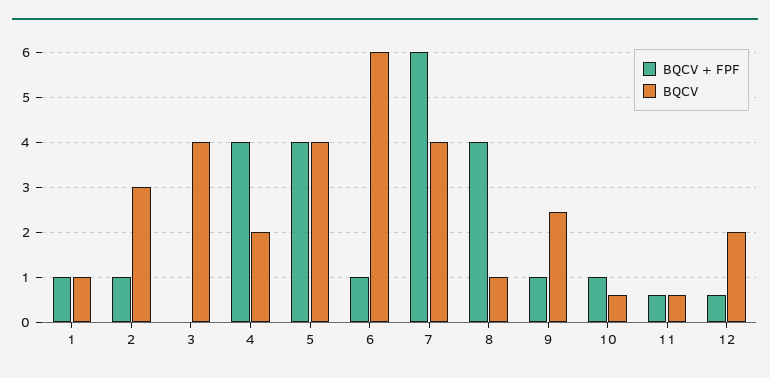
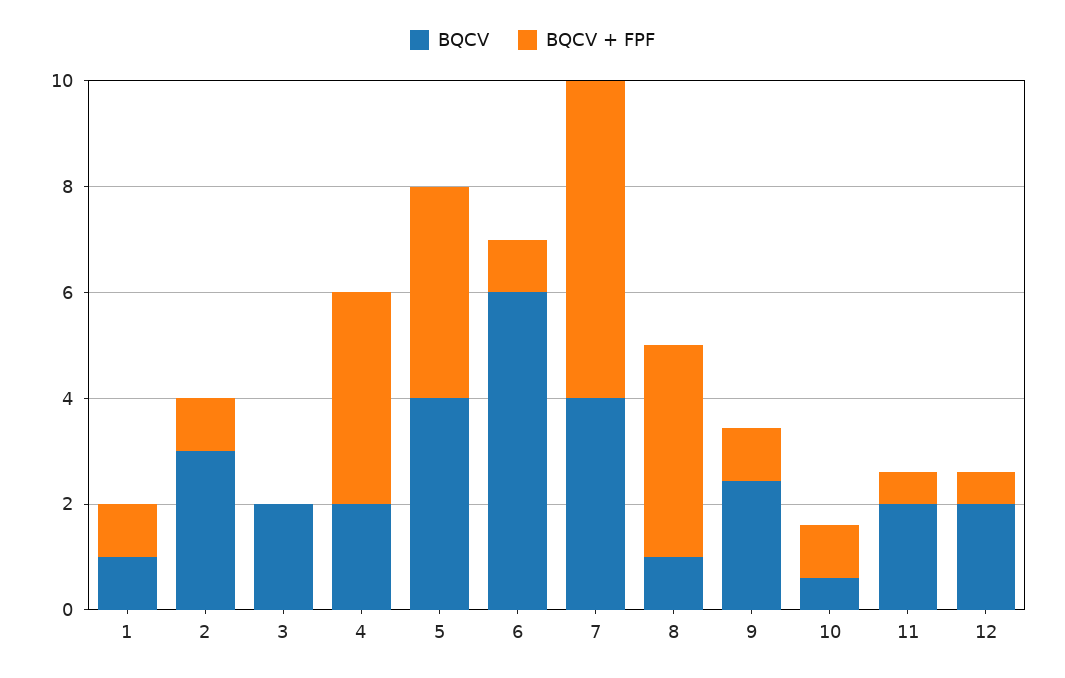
BQCV, 3: 4 -> 2
BQCV, 11: 0.6 -> 2

